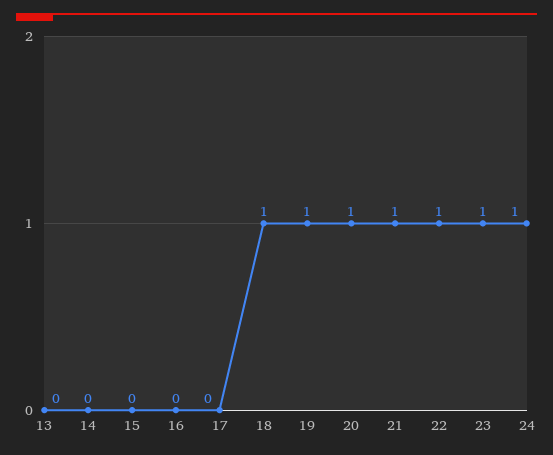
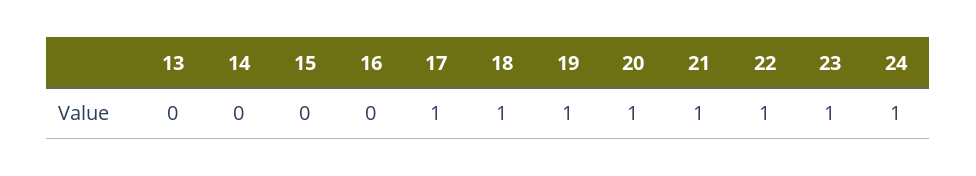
17: 0 -> 1

